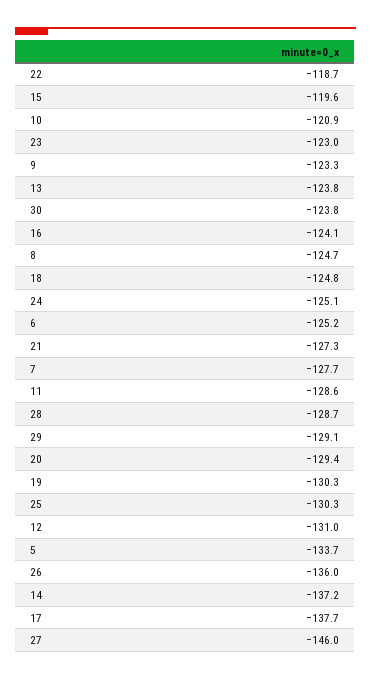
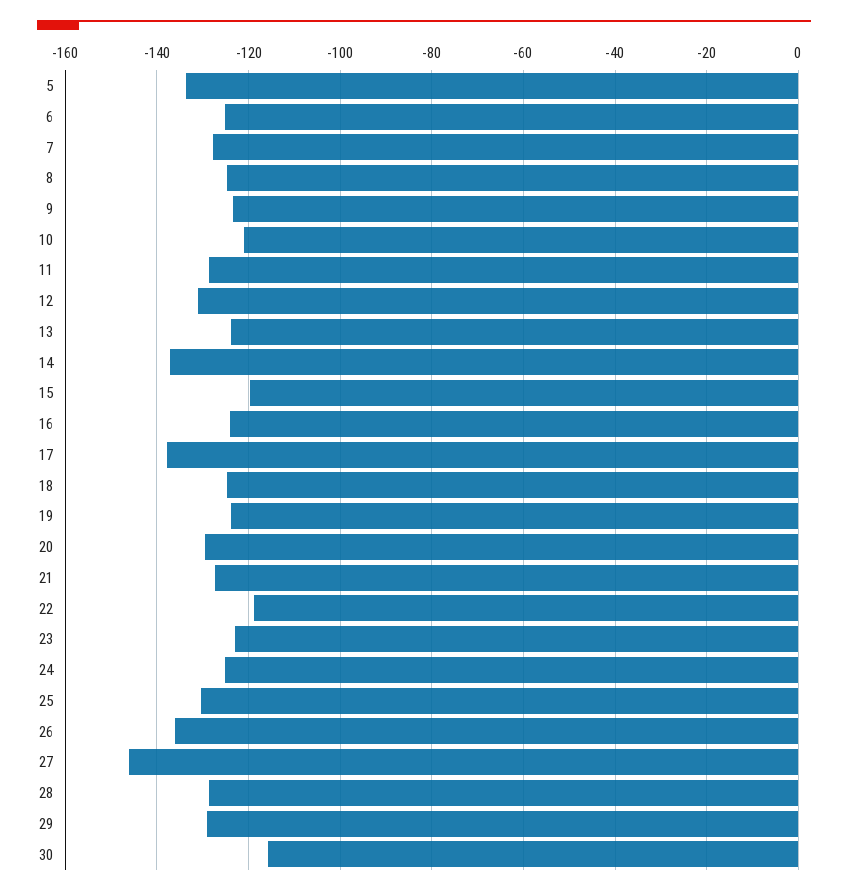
30: -123.8 -> -116
19: -130.3 -> -124

